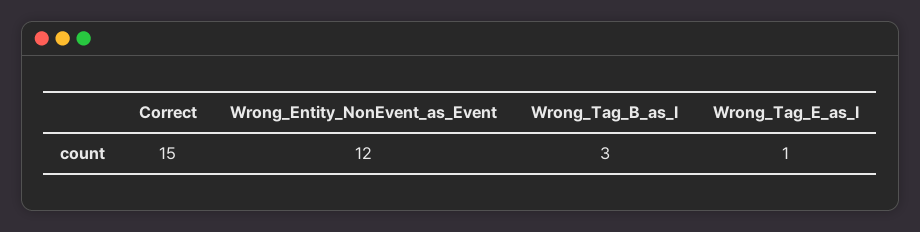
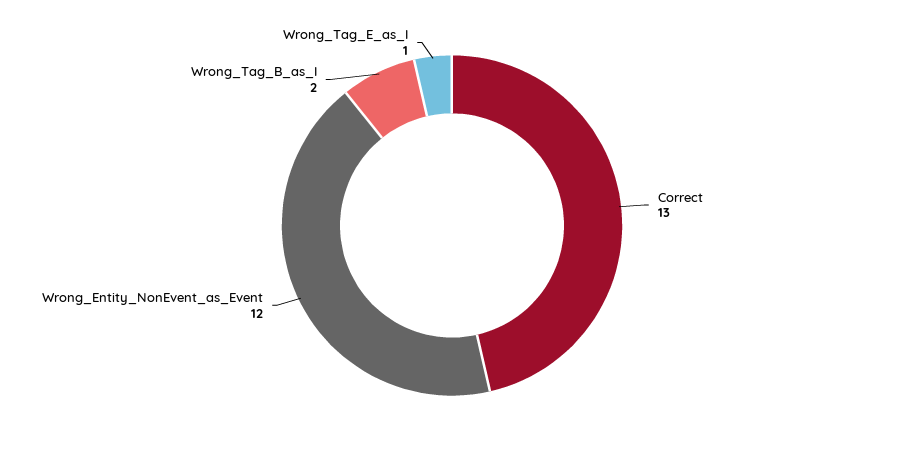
Correct: 15 -> 13
Wrong_Tag_B_as_I: 3 -> 2

